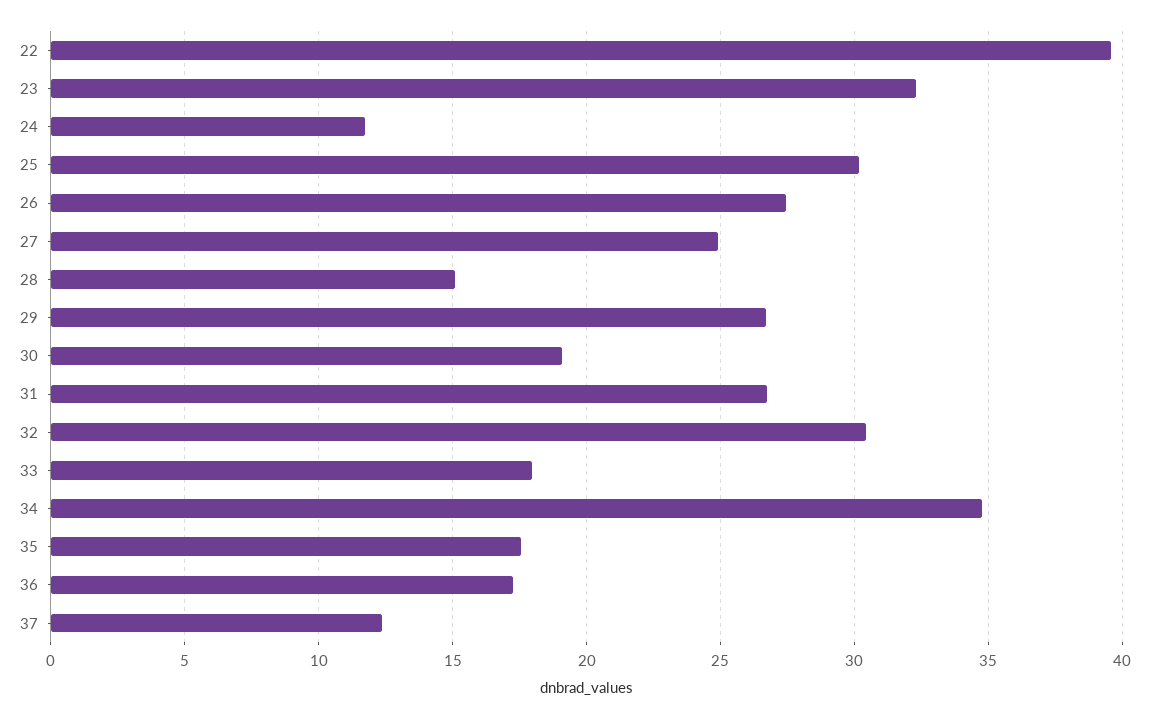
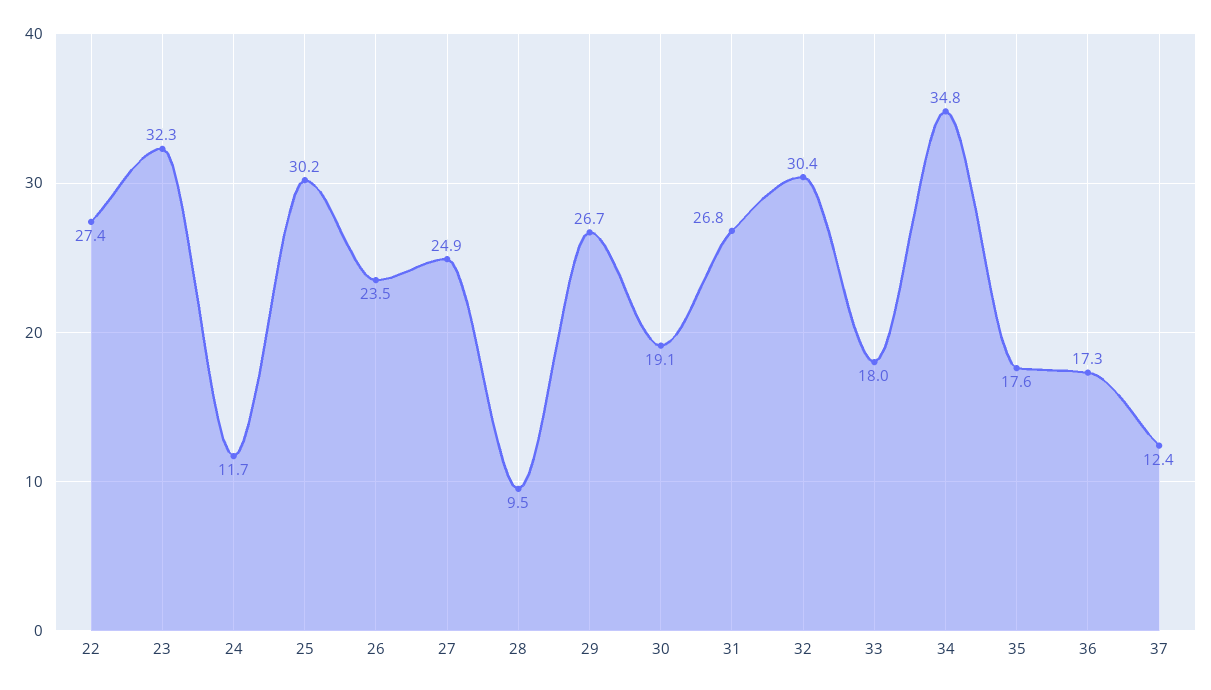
22: 39.5 -> 27.4
26: 27.5 -> 23.5
28: 15 -> 9.5

